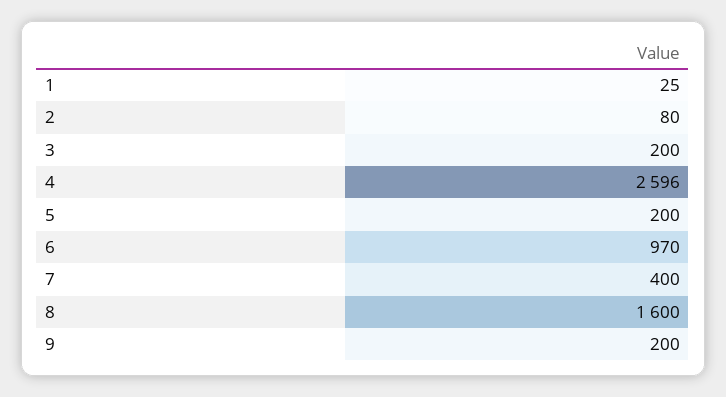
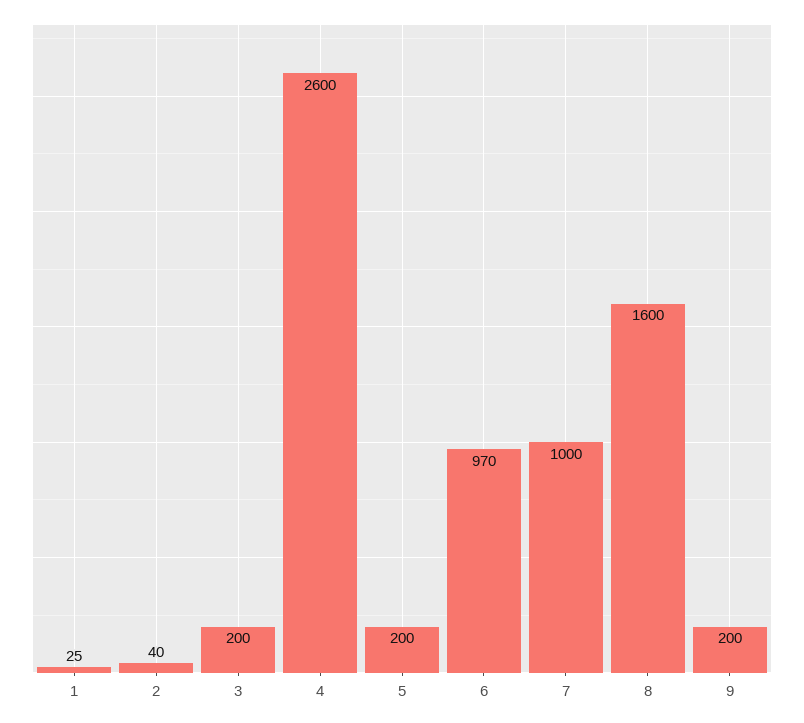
2: 80 -> 40
4: 2596 -> 2600
7: 400 -> 1000

